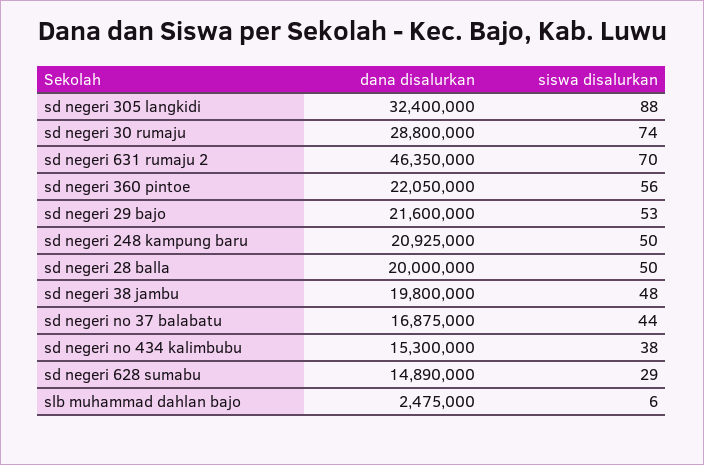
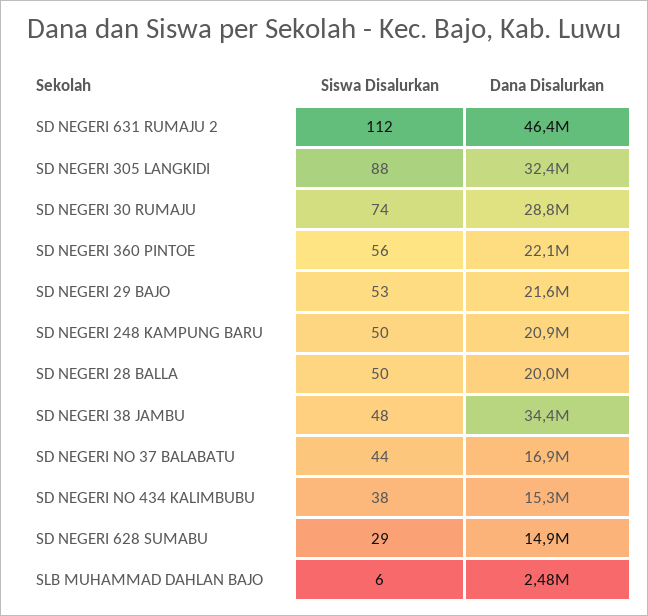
siswa disalurkan, sd negeri 631 rumaju 2: 70 -> 112
dana disalurkan, sd negeri 38 jambu: 19800000 -> 34400000

